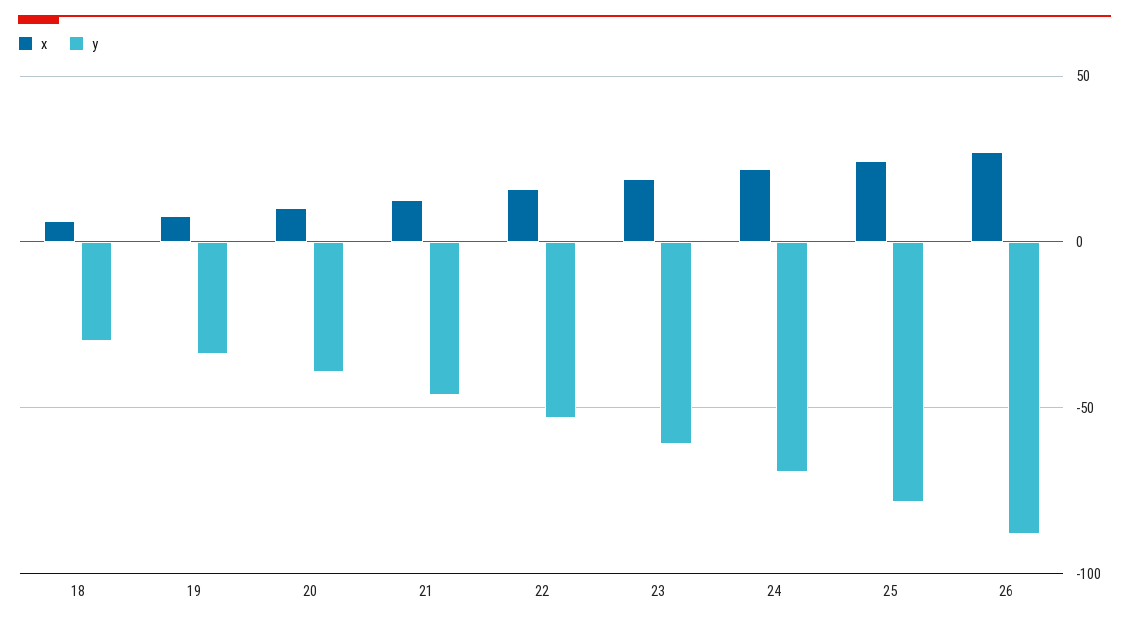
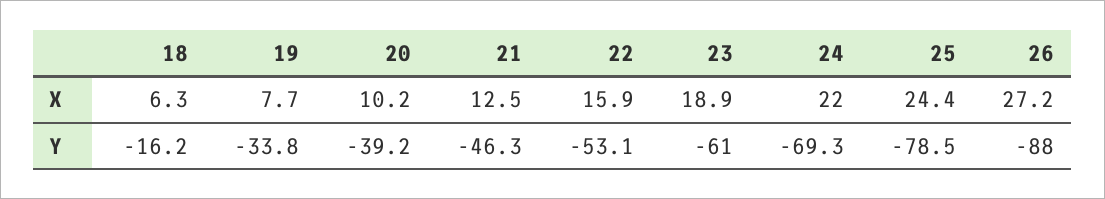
y, 18: -30 -> -16.2

